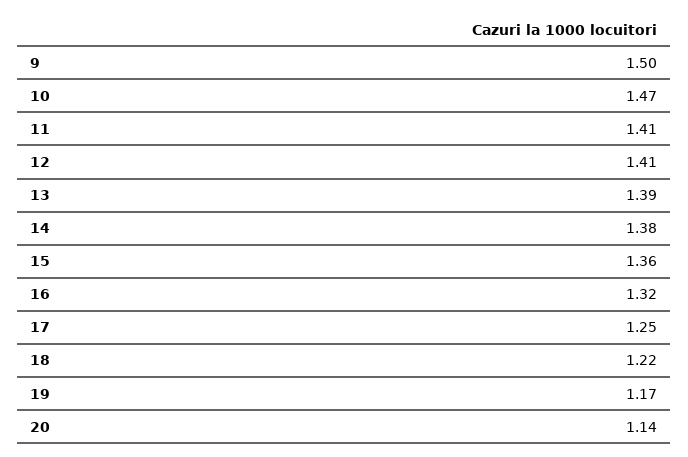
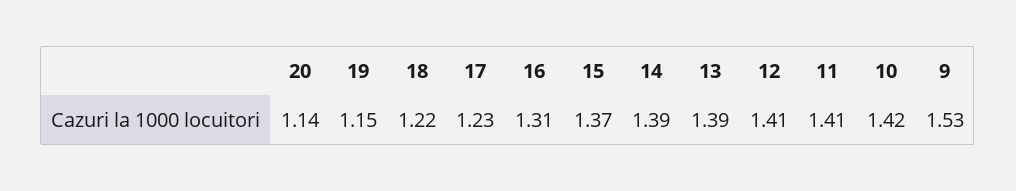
9: 1.5 -> 1.53
10: 1.47 -> 1.42
14: 1.38 -> 1.39
15: 1.36 -> 1.37
16: 1.32 -> 1.31
17: 1.25 -> 1.23
19: 1.17 -> 1.15

